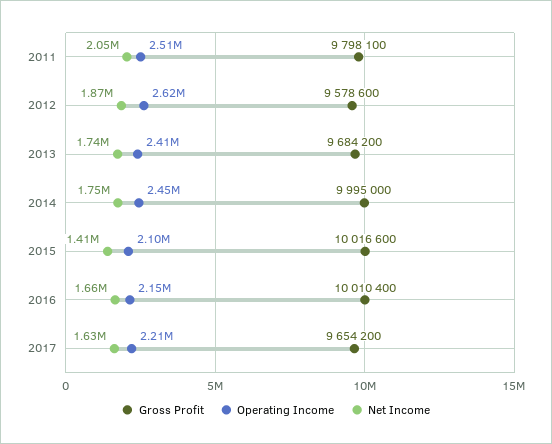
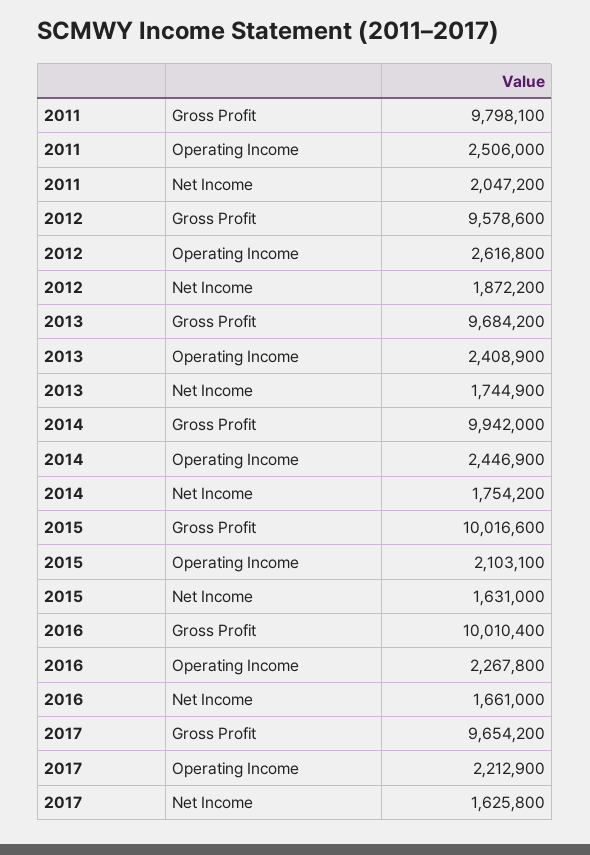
Gross Profit, 2014: 9995000 -> 9942000
Net Income, 2015: 1410000 -> 1631000
Operating Income, 2016: 2150000 -> 2267800

